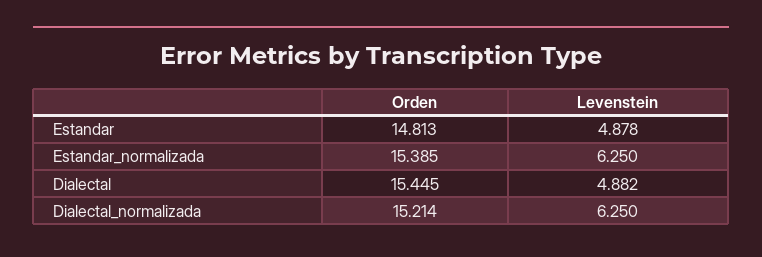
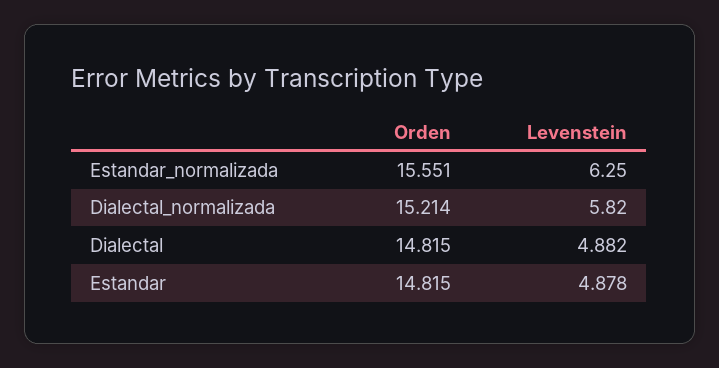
Orden, Estandar: 14.813 -> 14.815
Orden, Estandar_normalizada: 15.385 -> 15.551
Orden, Dialectal: 15.445 -> 14.815
Levenstein, Dialectal_normalizada: 6.25 -> 5.82

